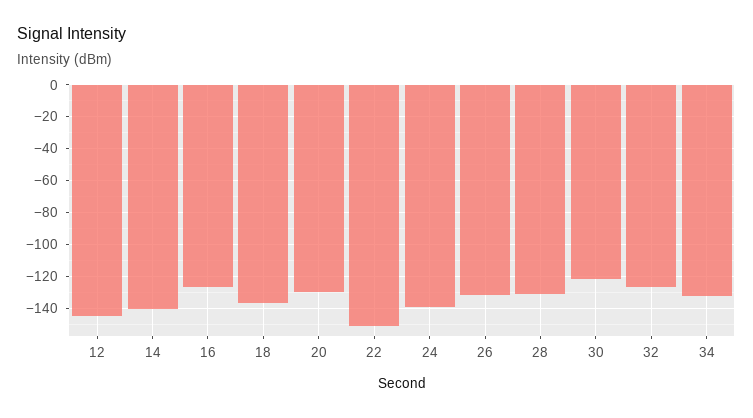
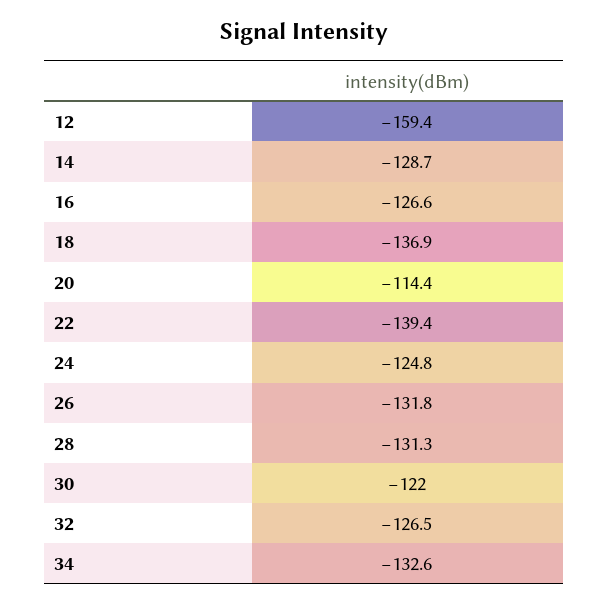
12: -145 -> -159.4
14: -140 -> -128.7
20: -130 -> -114.4
22: -150 -> -139.4
24: -140 -> -124.8

